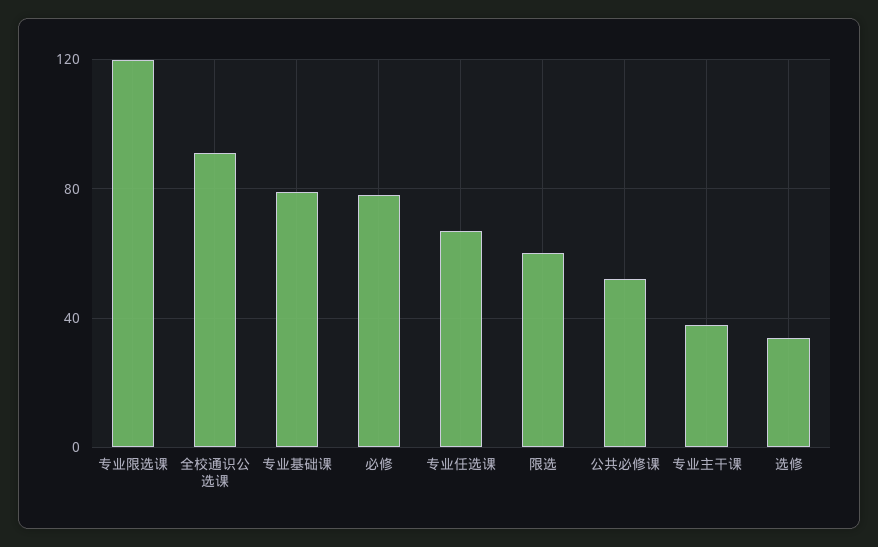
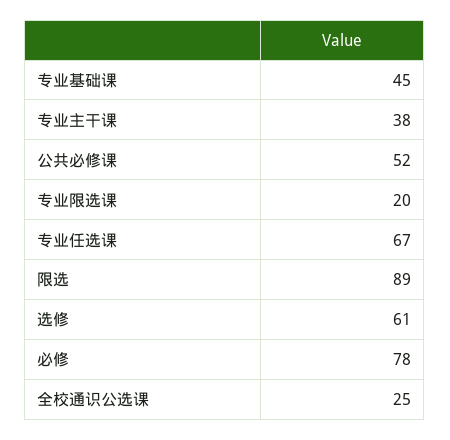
专业限选课: 120 -> 20
全校通识公选课: 90 -> 25
专业基础课: 80 -> 45
限选: 60 -> 89
选修: 35 -> 61

